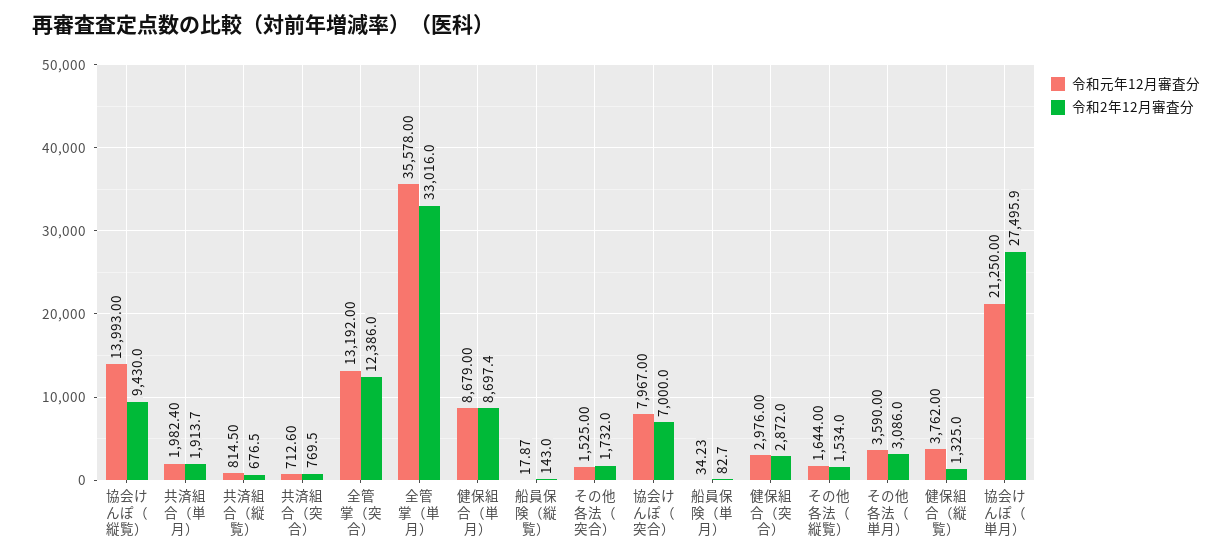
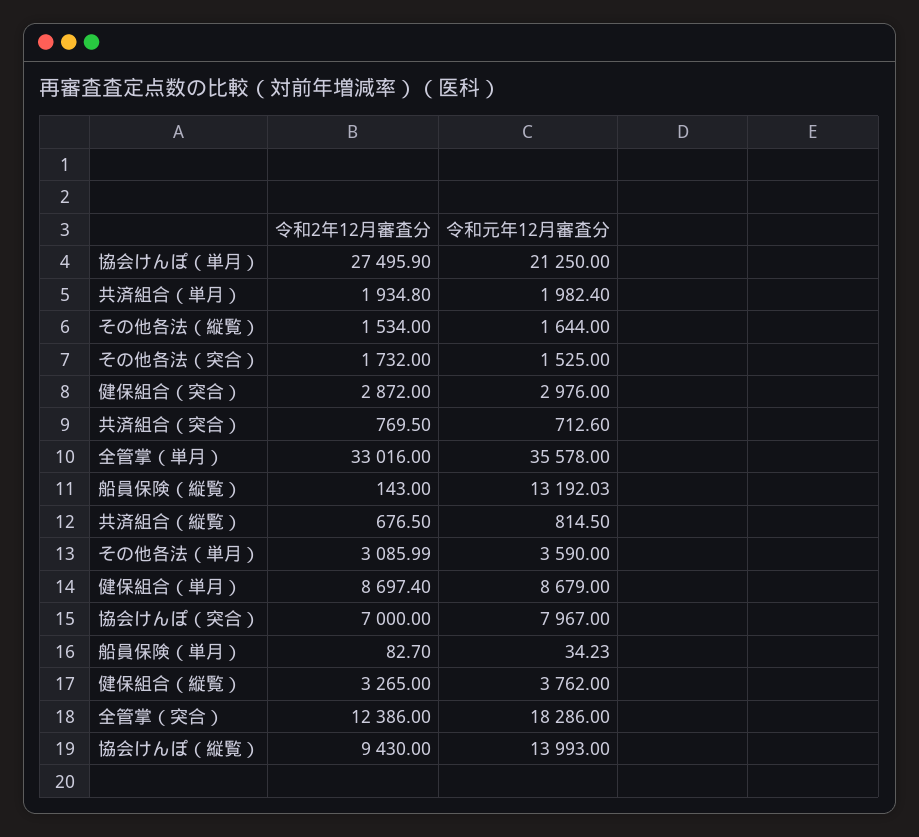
令和2年12月審査分, 共済組合（単月）: 1913.7 -> 1934.8
令和元年12月審査分, 全管掌（突合）: 13192 -> 18286
令和元年12月審査分, 船員保険（縦覧）: 17.87 -> 13192.03
令和2年12月審査分, その他各法（単月）: 3086 -> 3085.99
令和2年12月審査分, 健保組合（縦覧）: 1325 -> 3265

